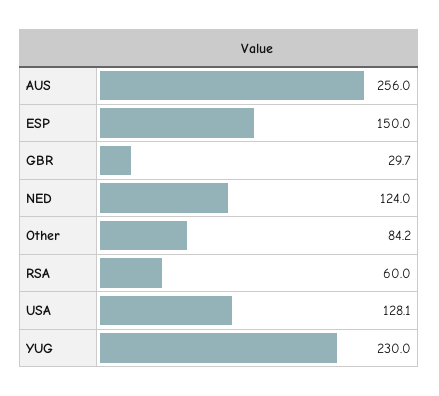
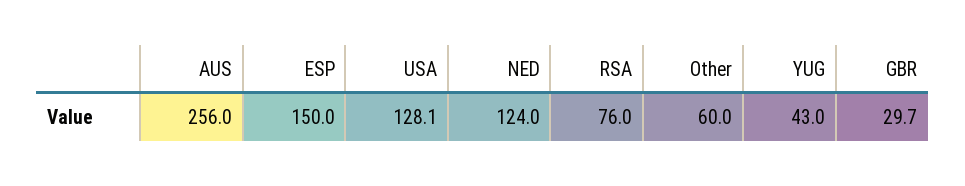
Other: 84.2 -> 60
RSA: 60 -> 76
YUG: 230 -> 43

